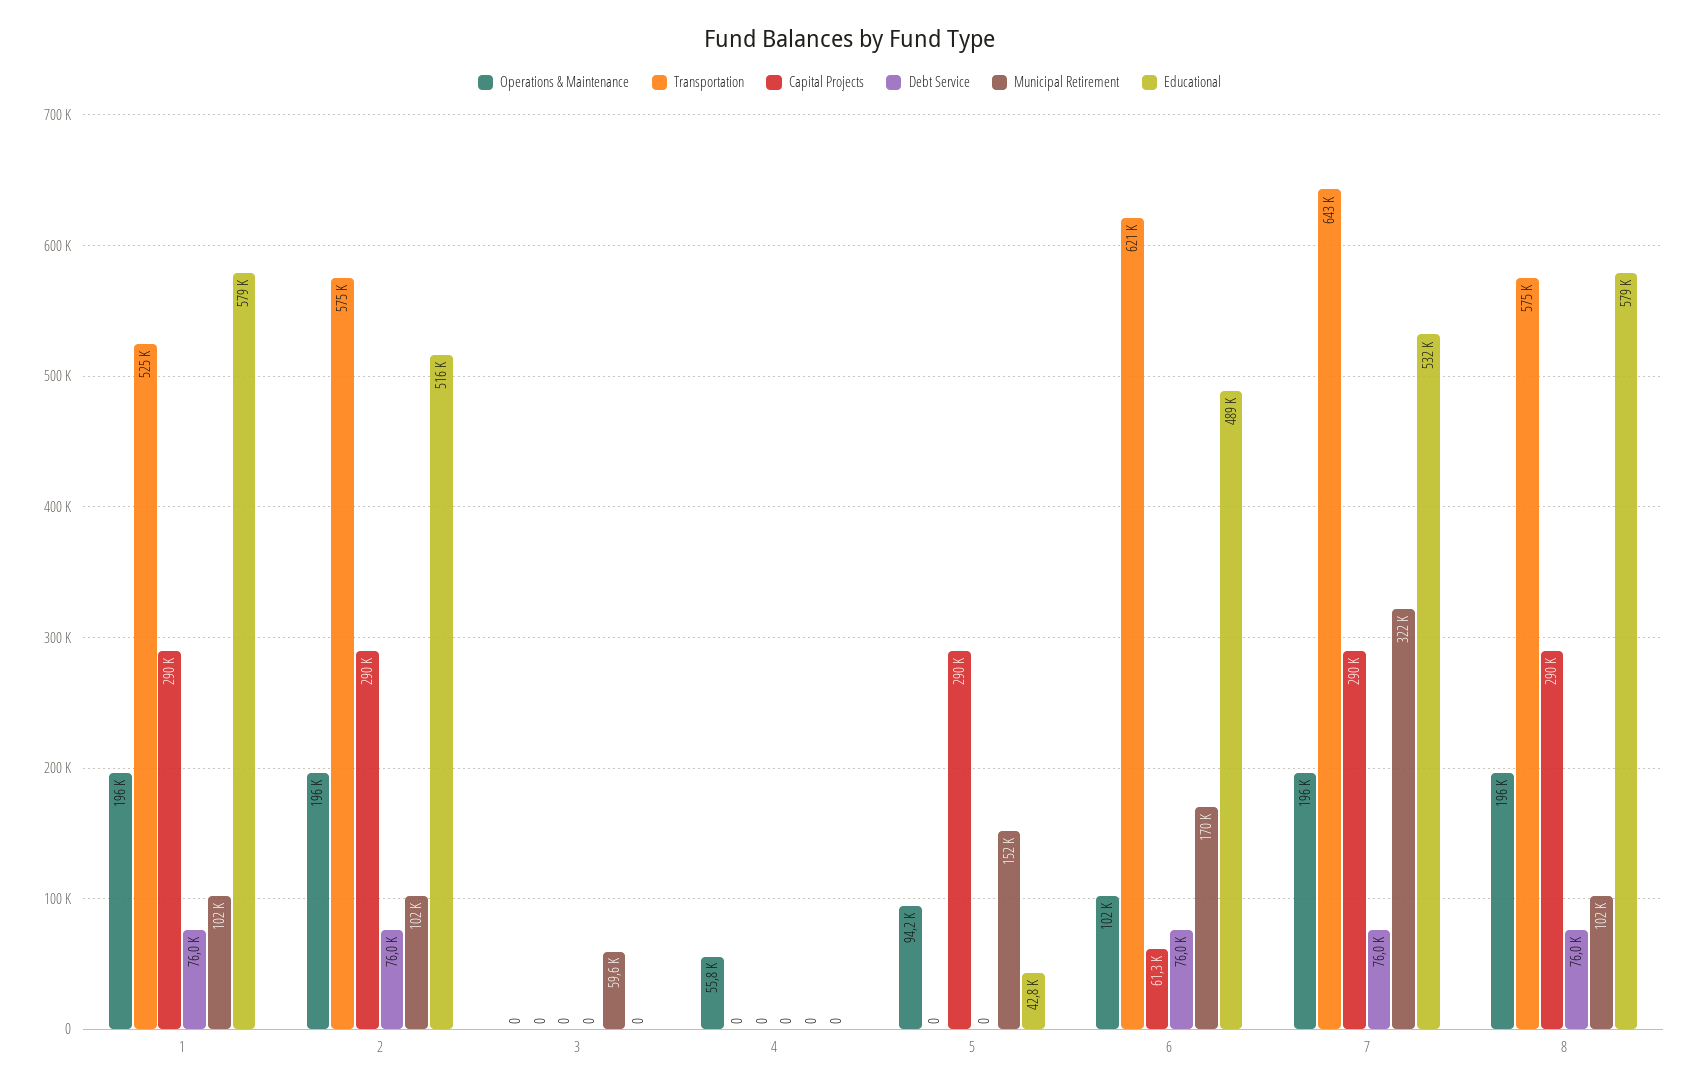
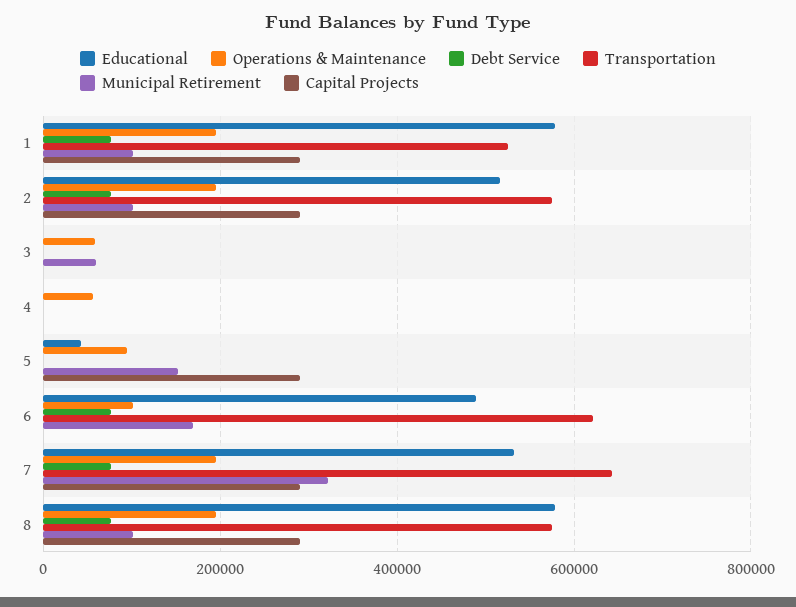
Operations & Maintenance, 3: 0 -> 60000
Capital Projects, 6: 61300 -> 0

